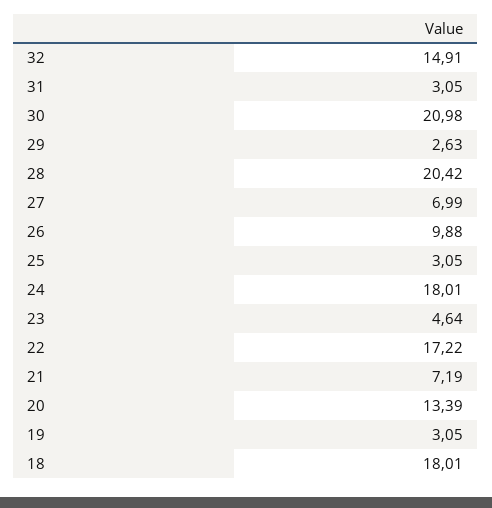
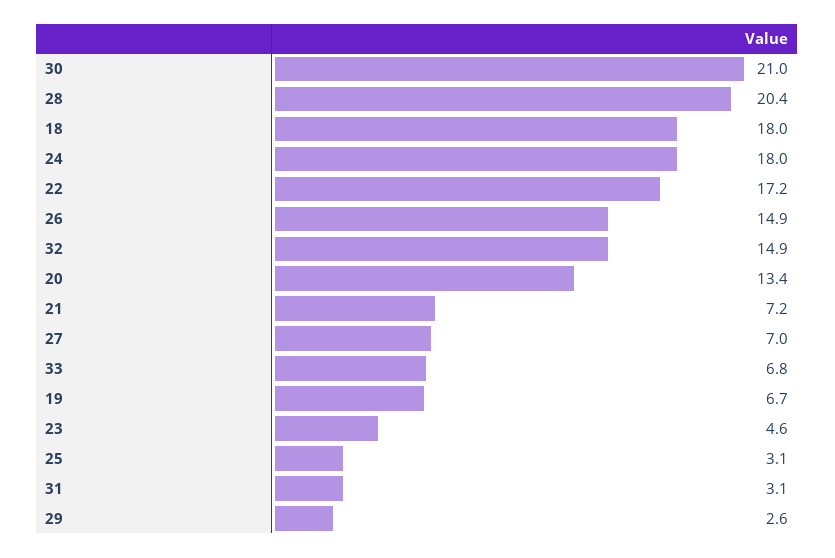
26: 9.88 -> 14.9
19: 3.05 -> 6.7
33: none -> 6.8

